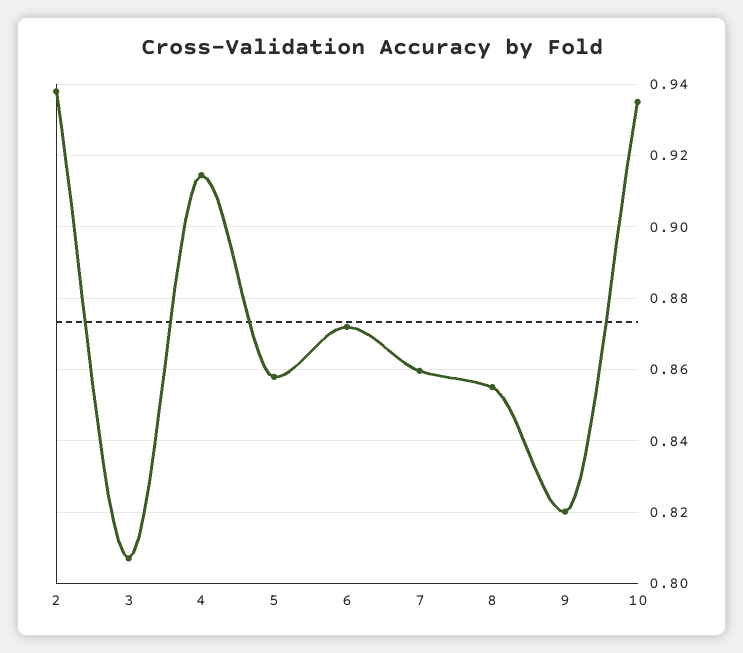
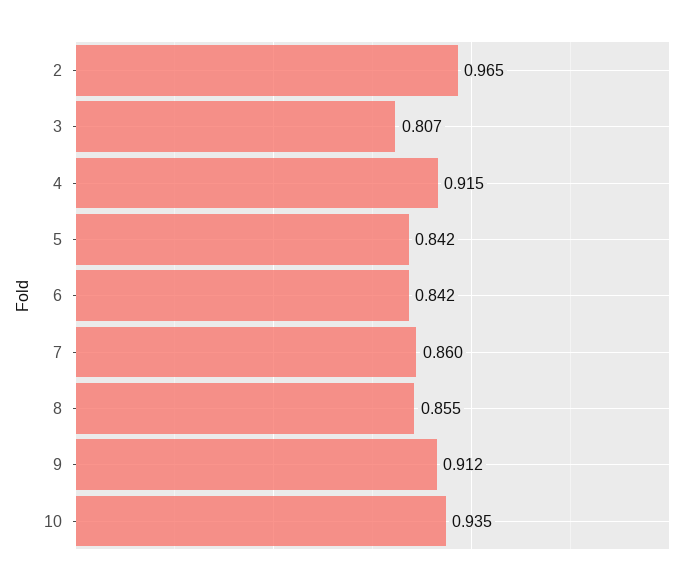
2: 0.938 -> 0.965
5: 0.858 -> 0.842
6: 0.872 -> 0.842
9: 0.82 -> 0.912

